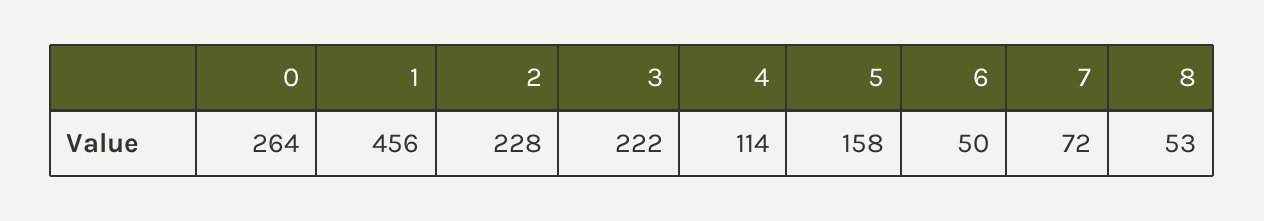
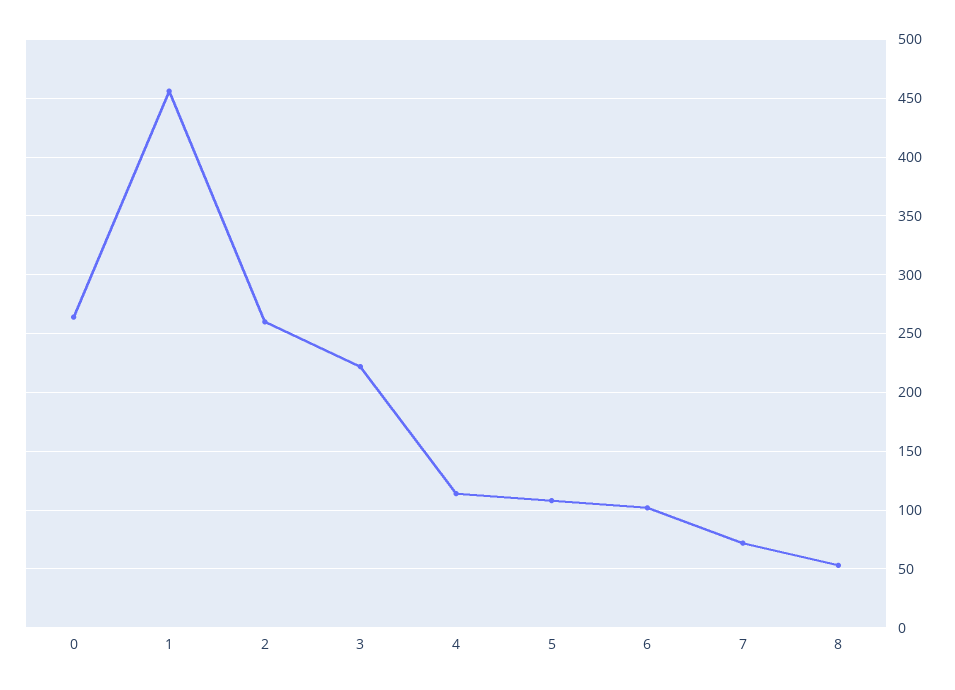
2: 228 -> 260
5: 158 -> 110
6: 50 -> 100

